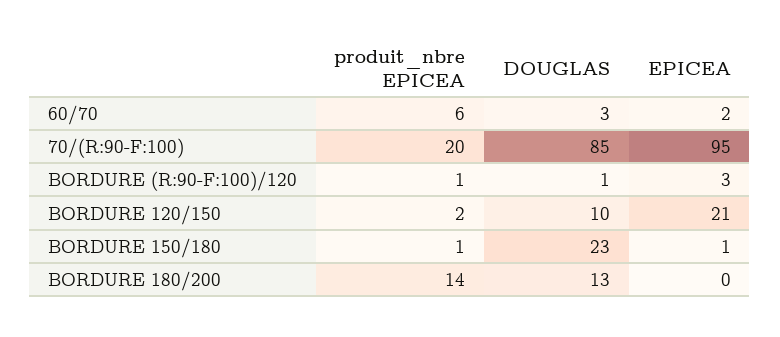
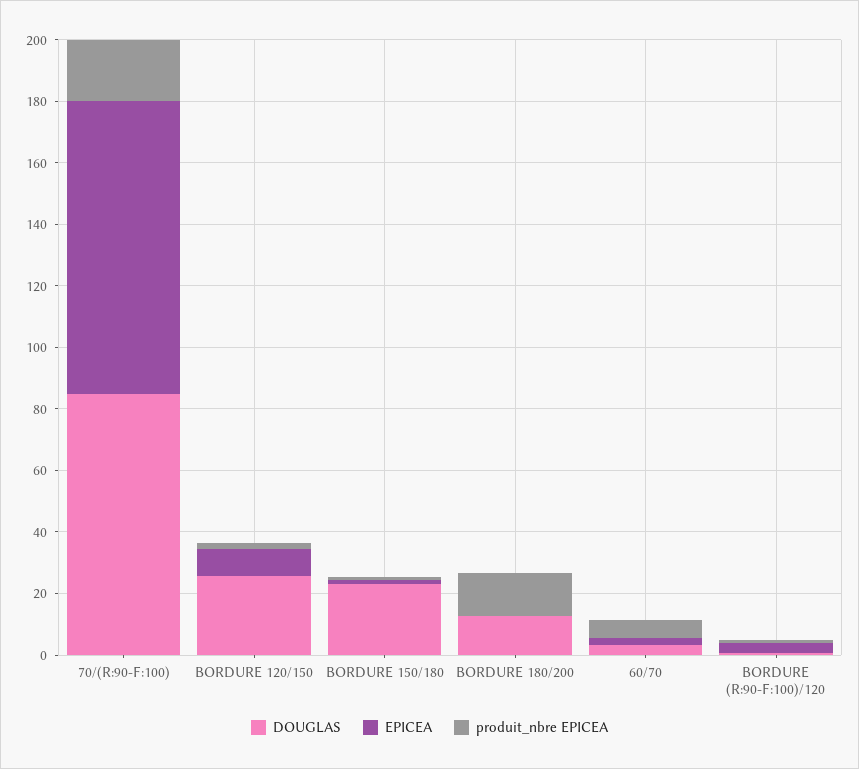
DOUGLAS, BORDURE 120/150: 10 -> 25
EPICEA, BORDURE 120/150: 21 -> 10

